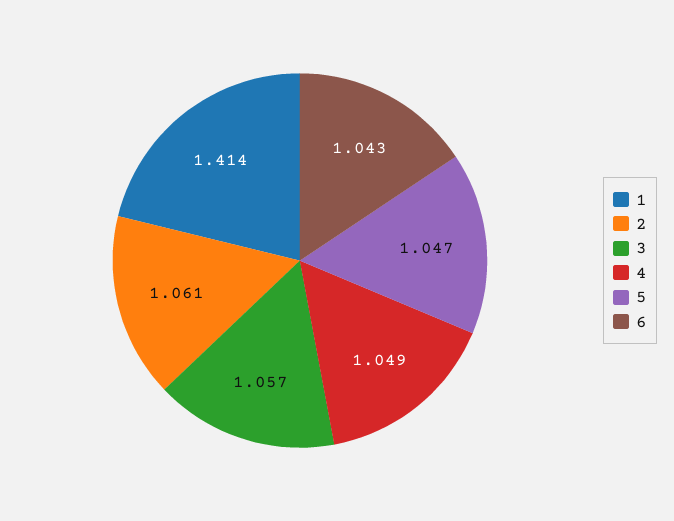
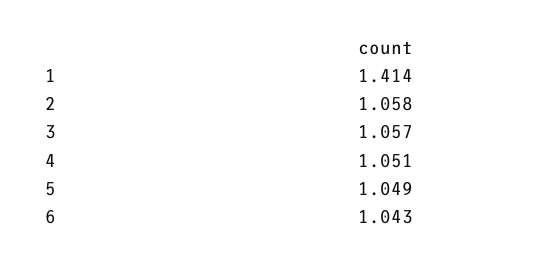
2: 1.061 -> 1.058
4: 1.049 -> 1.051
5: 1.047 -> 1.049

